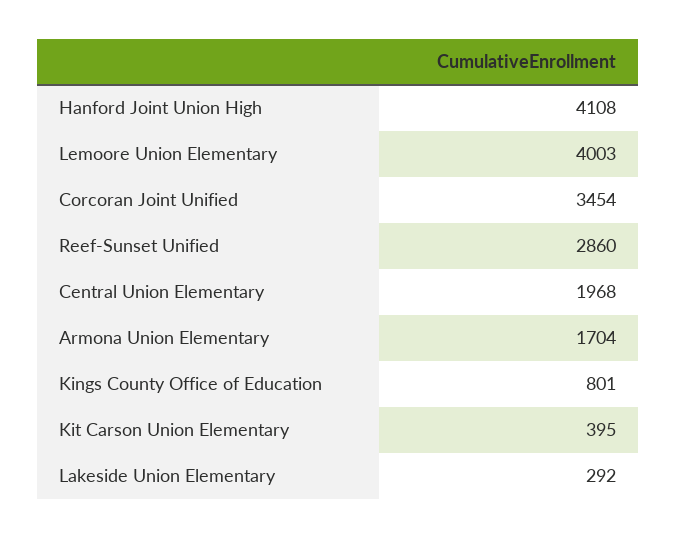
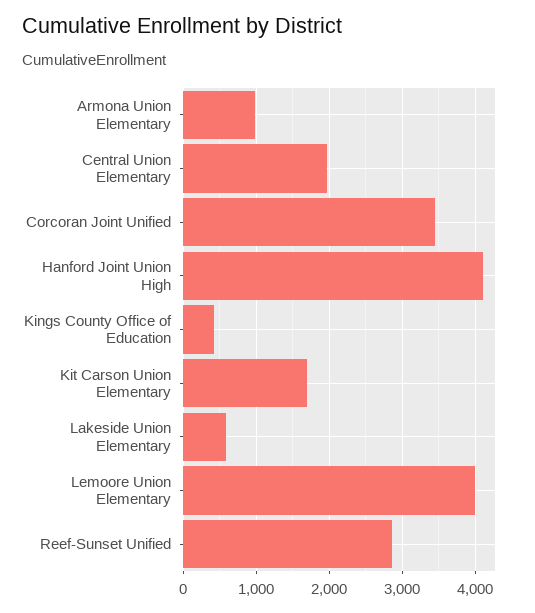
Armona Union Elementary: 1704 -> 1000
Kings County Office of Education: 801 -> 400
Kit Carson Union Elementary: 395 -> 1700
Lakeside Union Elementary: 292 -> 600

